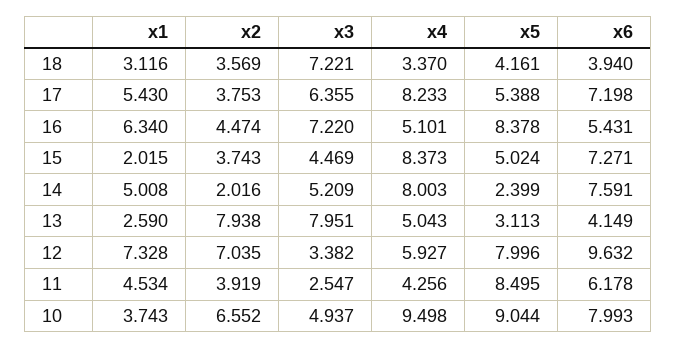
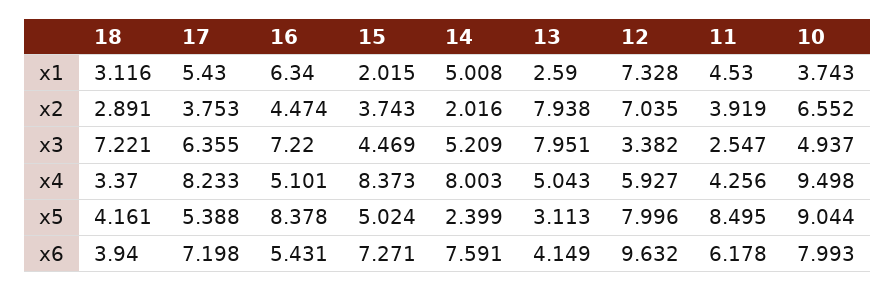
x2, 18: 3.569 -> 2.891
x1, 11: 4.534 -> 4.53

